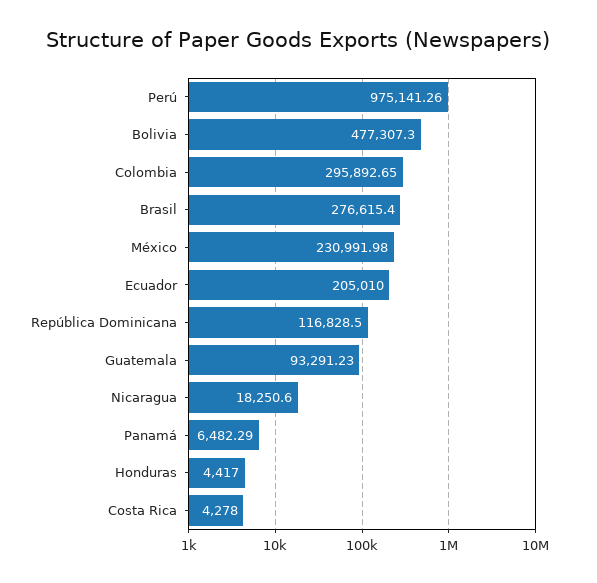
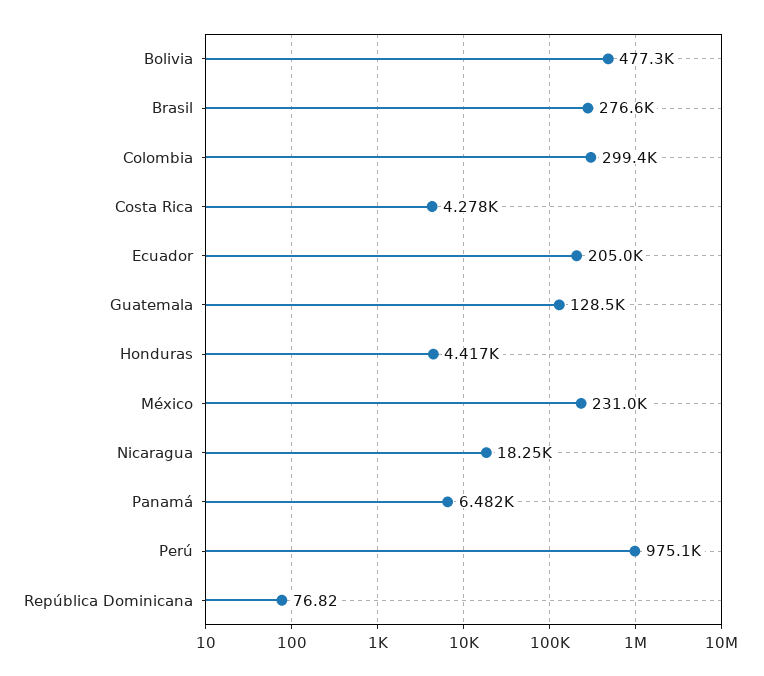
Colombia: 295892.65 -> 299400
República Dominicana: 116828.5 -> 76.82
Guatemala: 93291.23 -> 128500

